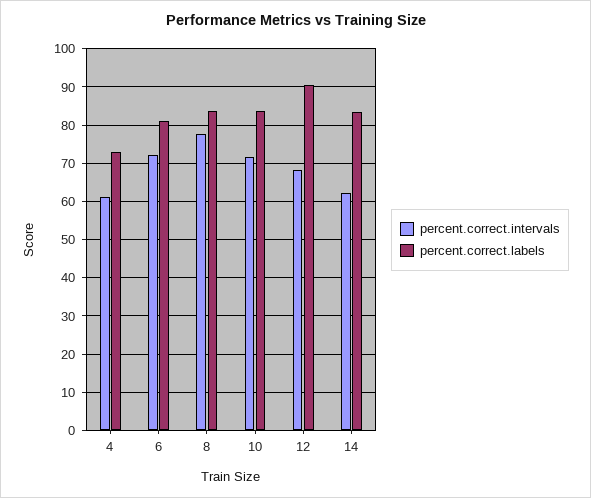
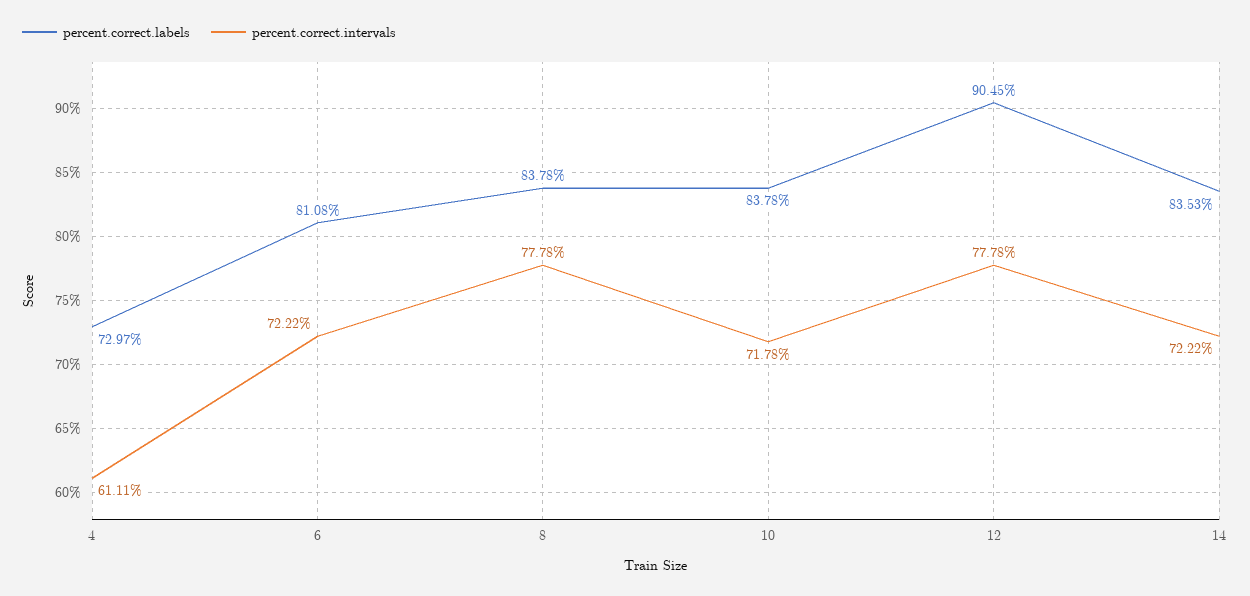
percent.correct.intervals, 12: 68 -> 77.78
percent.correct.intervals, 14: 62 -> 72.22

